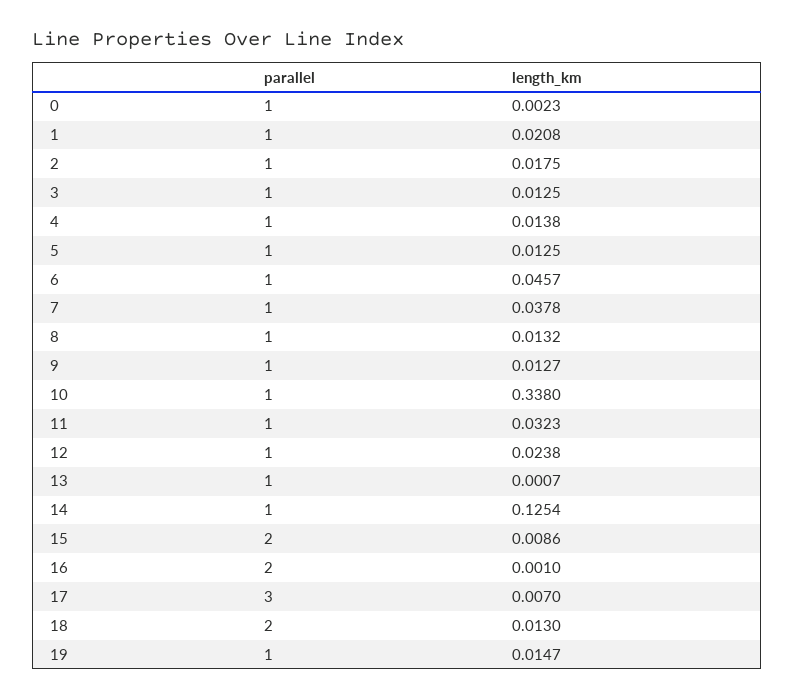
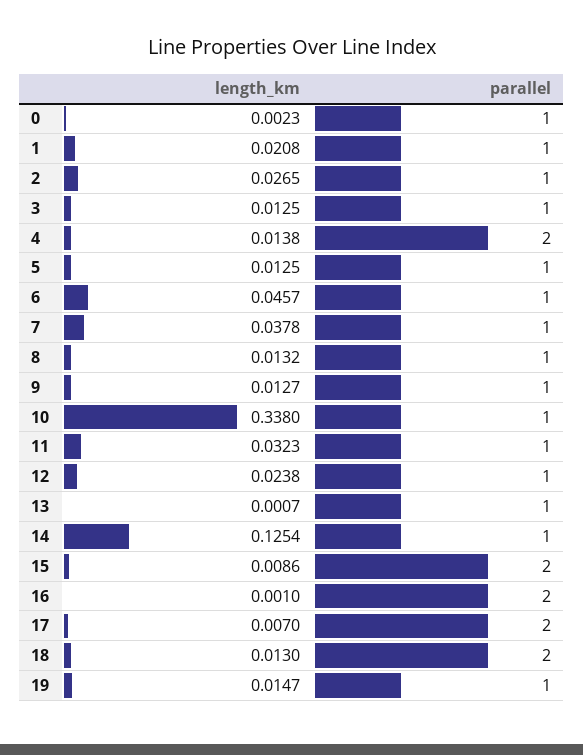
length_km, 2: 0.0175 -> 0.0265
parallel, 4: 1 -> 2
parallel, 17: 3 -> 2

